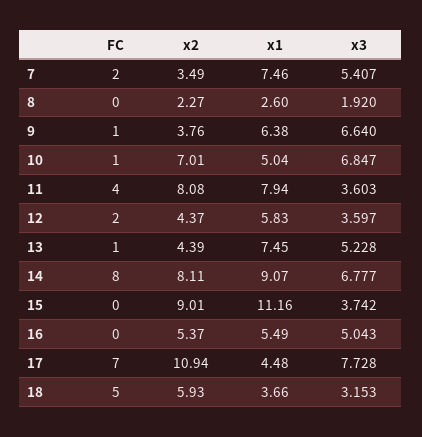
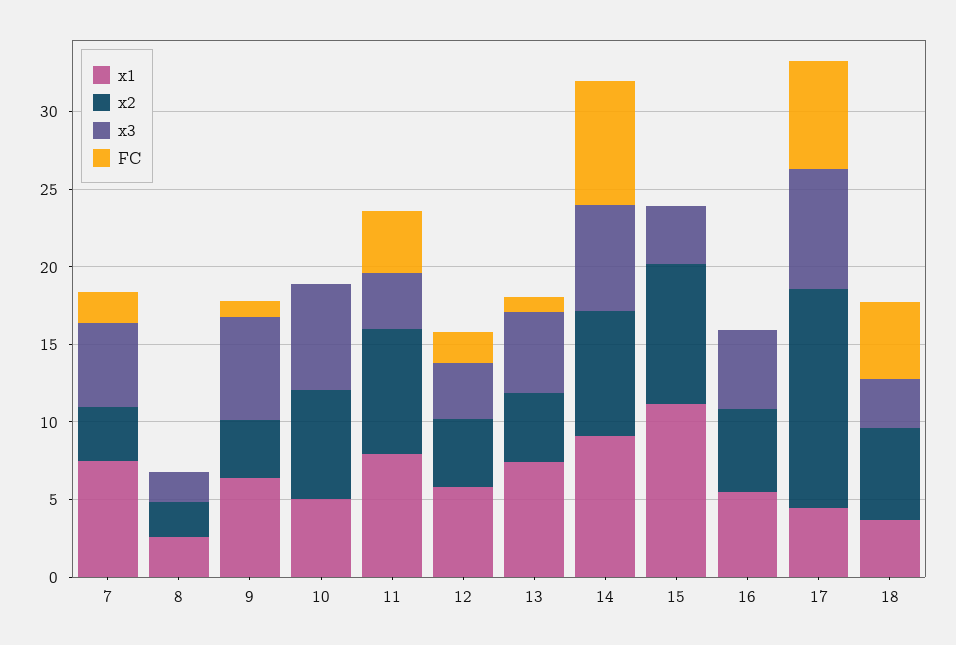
FC, 10: 1 -> 0
x2, 17: 10.94 -> 14

